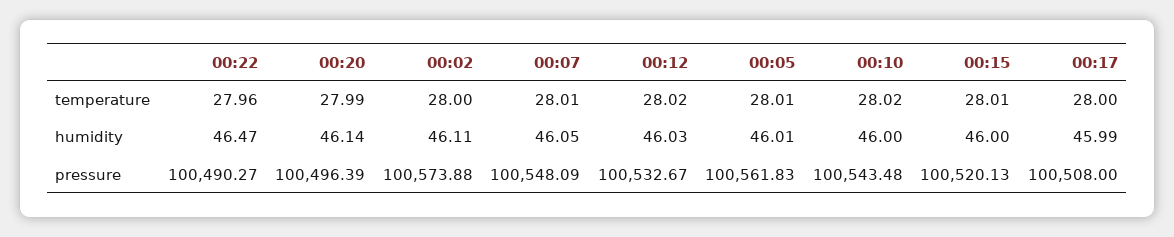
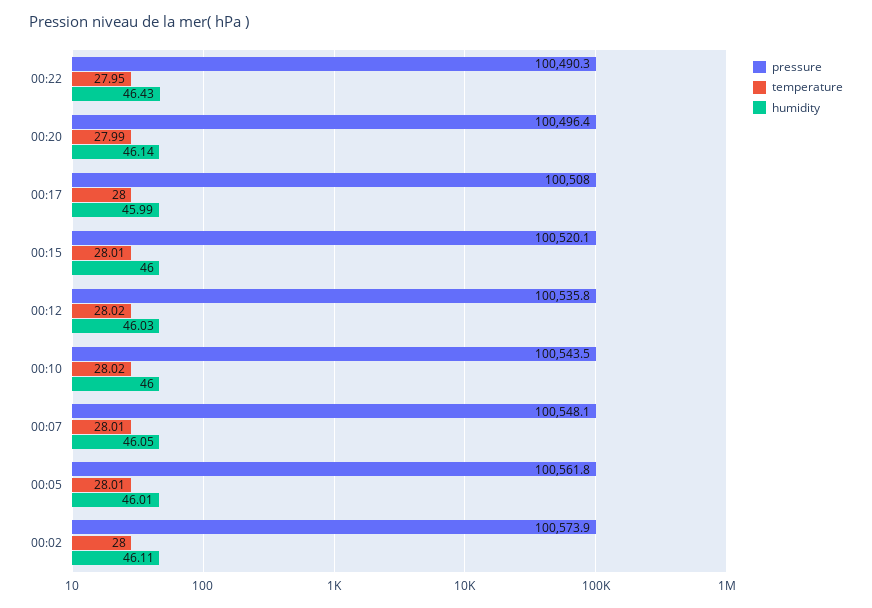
temperature, 00:22: 27.96 -> 27.95
humidity, 00:22: 46.47 -> 46.43
pressure, 00:12: 100532.67 -> 100535.8

